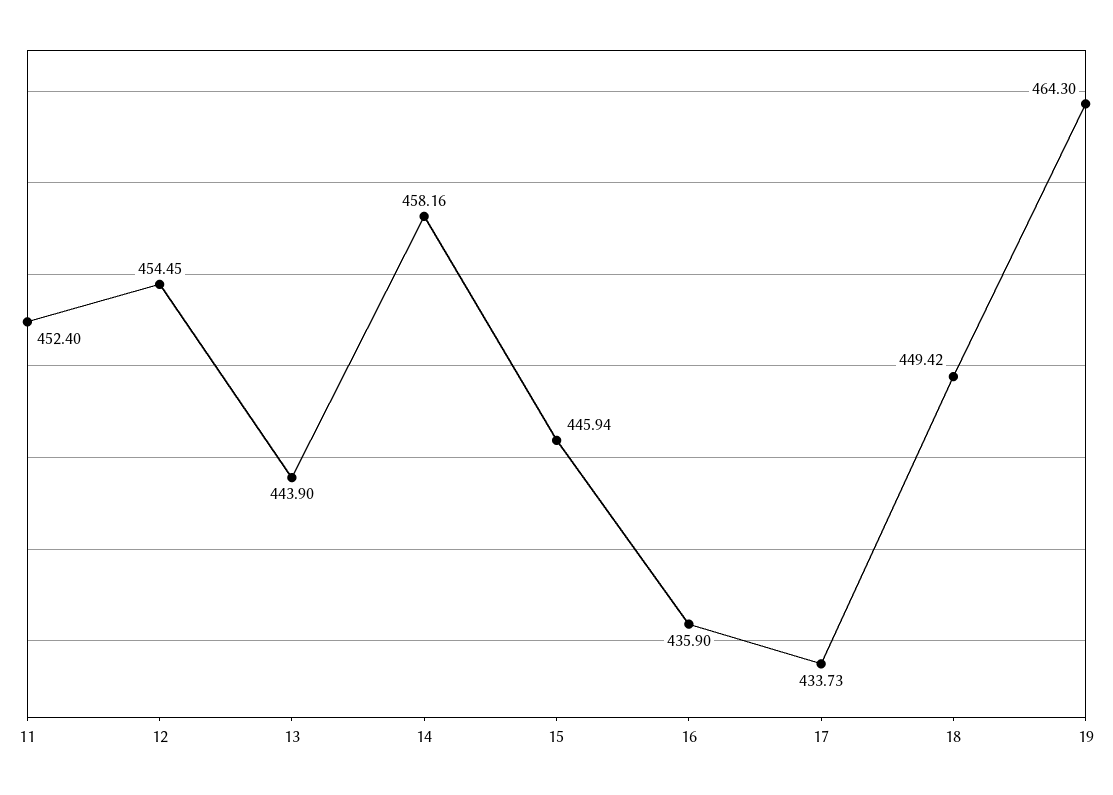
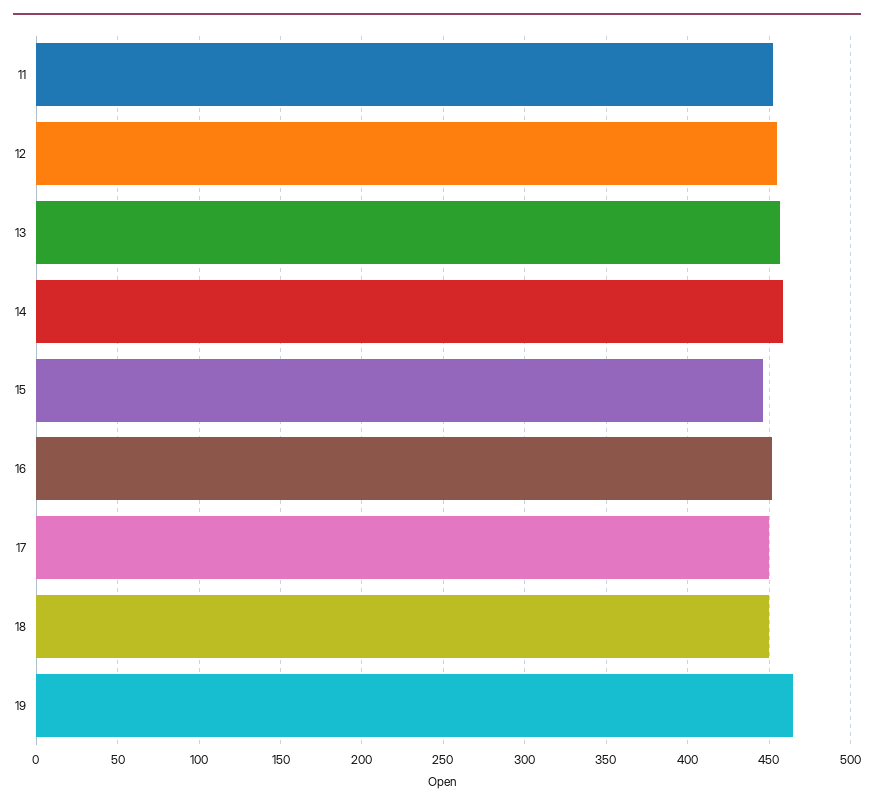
13: 443.9 -> 455
16: 435.9 -> 450
17: 433.73 -> 450

